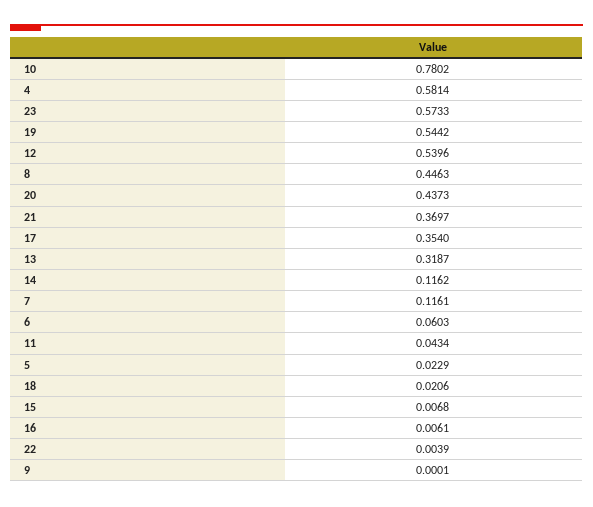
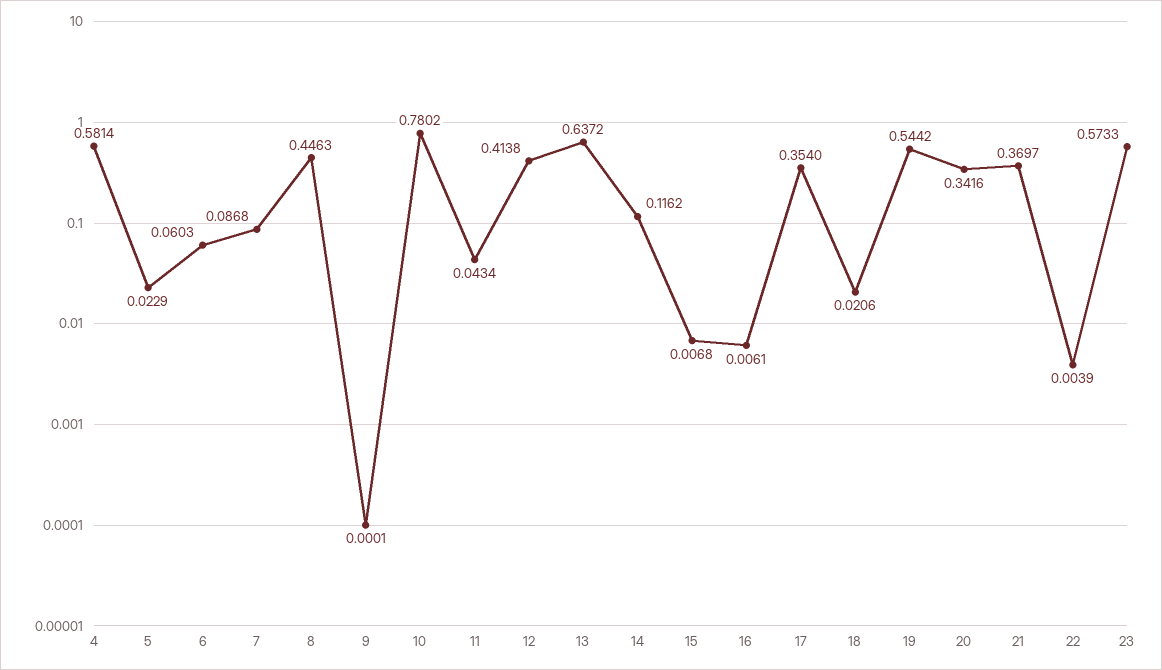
12: 0.5396 -> 0.4138
20: 0.4373 -> 0.3416
13: 0.3187 -> 0.6372
7: 0.1161 -> 0.0868

